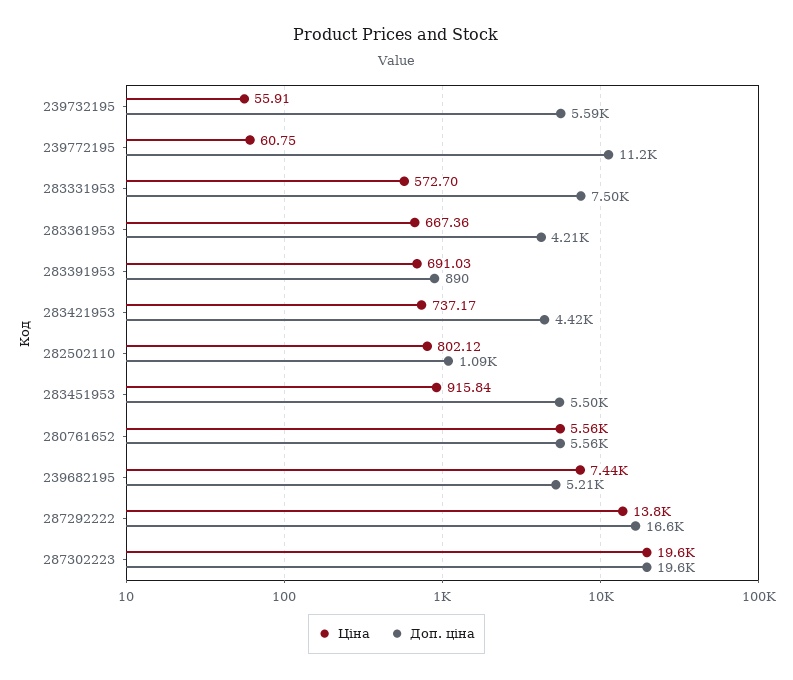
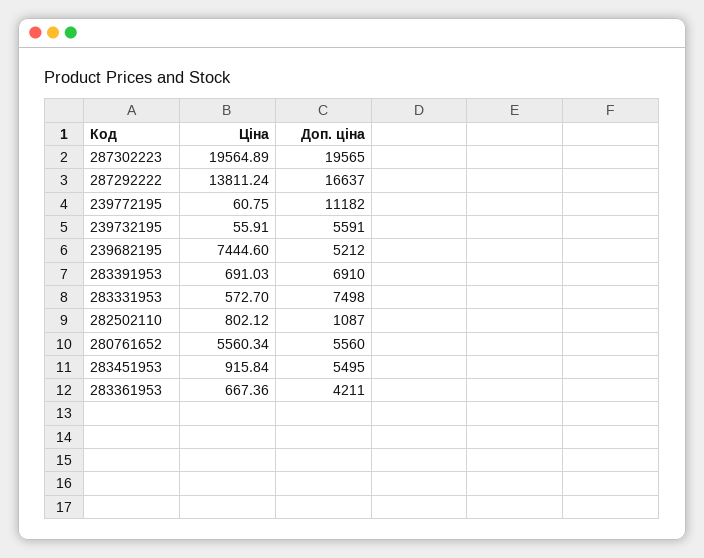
Доп. ціна, 283391953: 890 -> 6910
Ціна, 283421953: 737.17 -> none
Доп. ціна, 283421953: 4420 -> none

